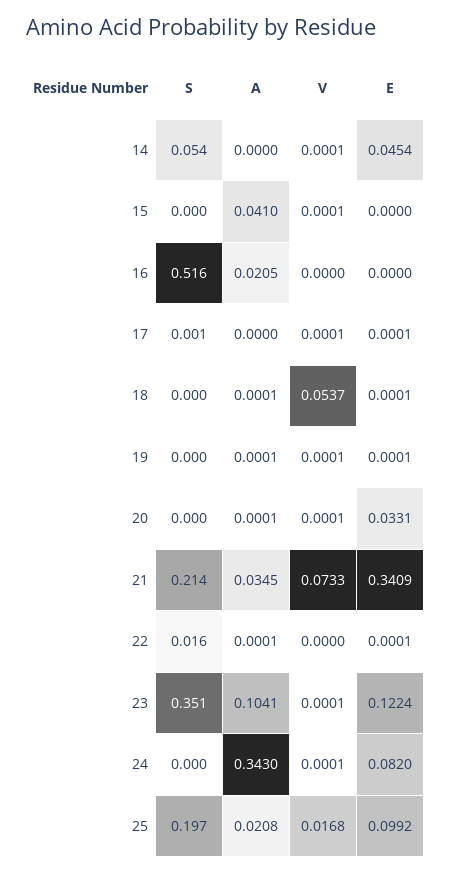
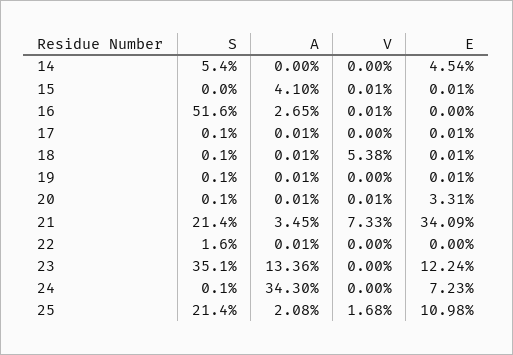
V, 14: 0.0001 -> 0
E, 15: 0 -> 0.0001
A, 16: 0.0205 -> 0.0265
V, 16: 0 -> 0.0001
A, 17: 0 -> 0.0001
V, 17: 0.0001 -> 0
S, 18: 0 -> 0.001
V, 18: 0.0537 -> 0.0538
S, 19: 0 -> 0.001
V, 19: 0.0001 -> 0
S, 20: 0 -> 0.001
E, 22: 0.0001 -> 0
A, 23: 0.1041 -> 0.1336
V, 23: 0.0001 -> 0
S, 24: 0 -> 0.001
V, 24: 0.0001 -> 0
E, 24: 0.082 -> 0.0723
S, 25: 0.197 -> 0.214
E, 25: 0.0992 -> 0.1098

